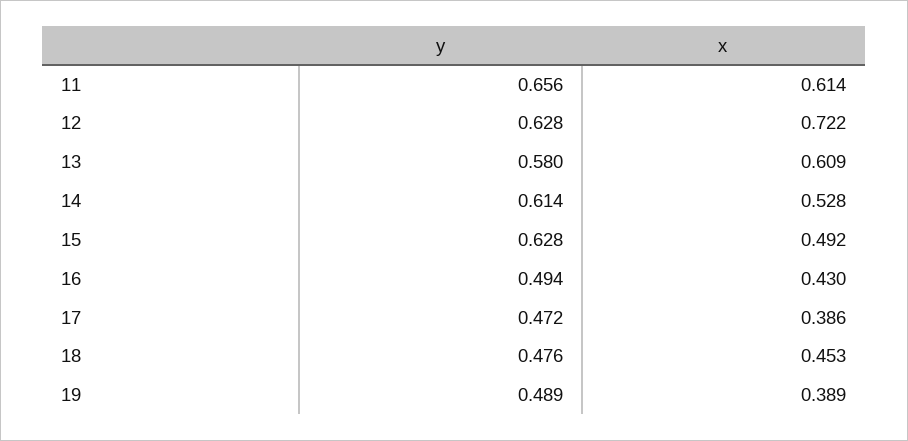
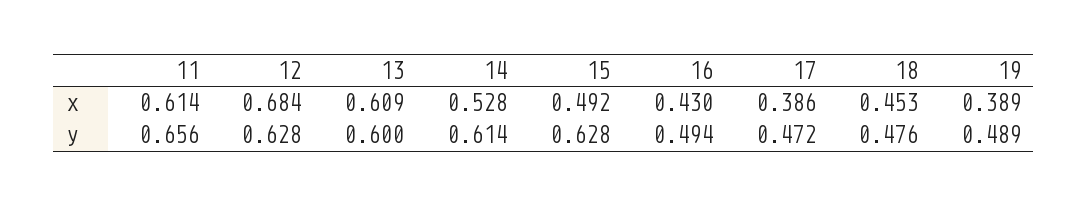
x, 12: 0.722 -> 0.684
y, 13: 0.58 -> 0.6

